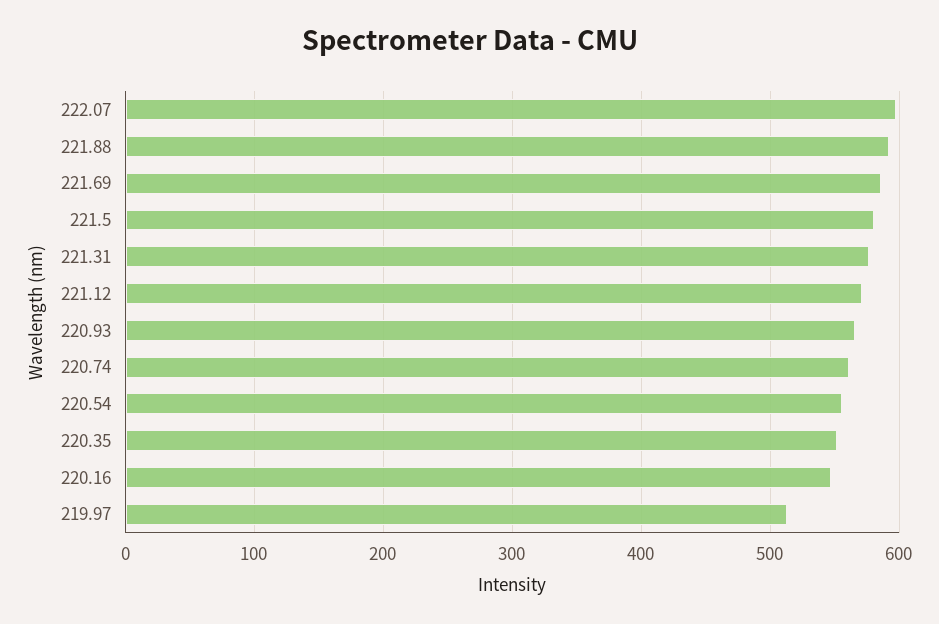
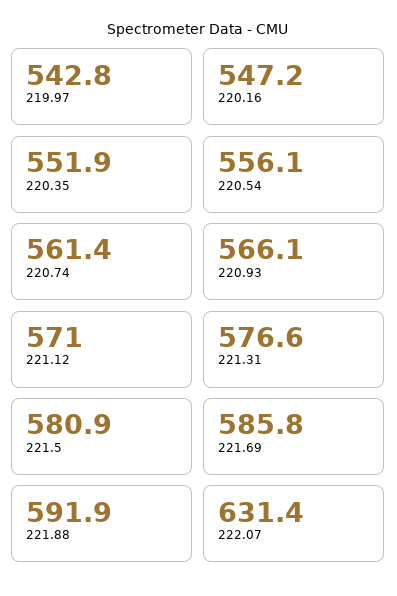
222.07: 600 -> 631.4
219.97: 510 -> 542.8

